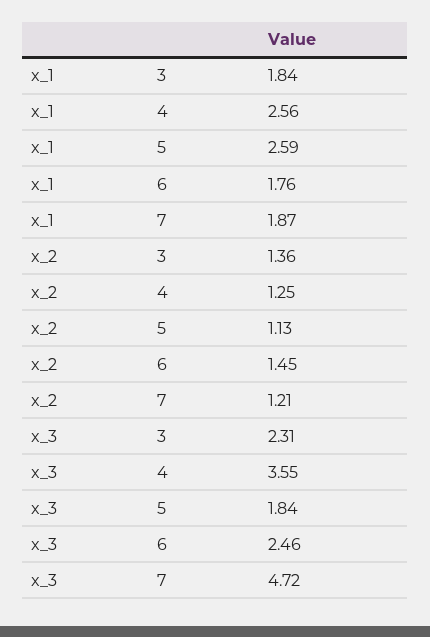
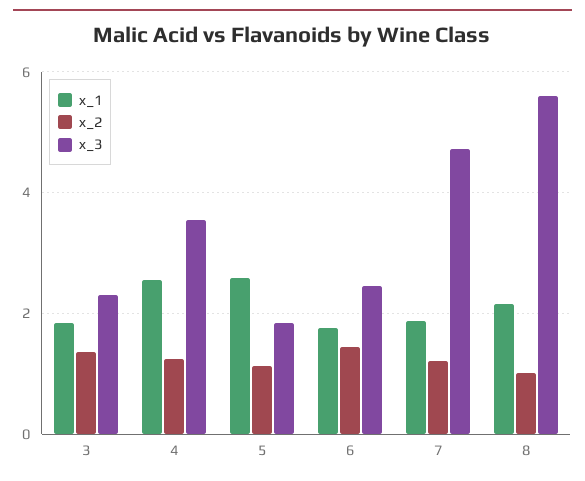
x_1, 8: none -> 2.2
x_2, 8: none -> 1
x_3, 8: none -> 5.6

